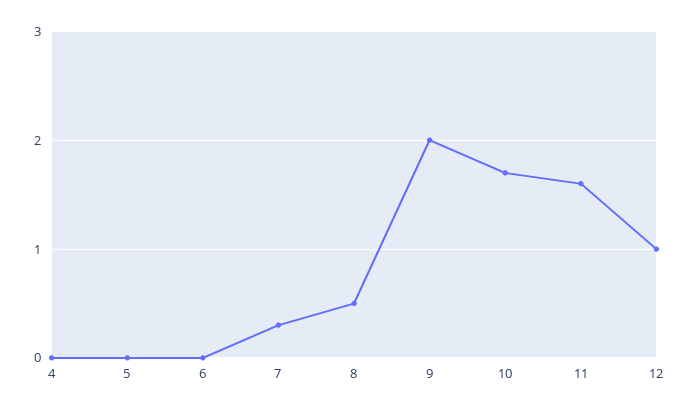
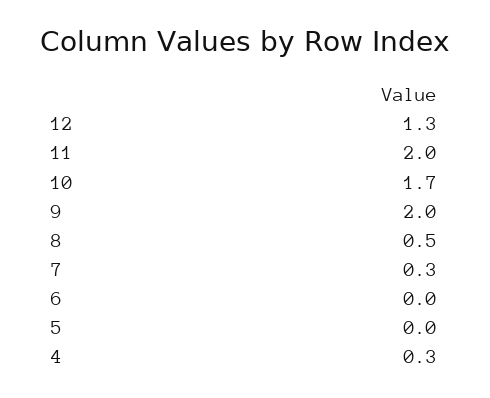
4: 0 -> 0.3
11: 1.6 -> 2
12: 1 -> 1.3

